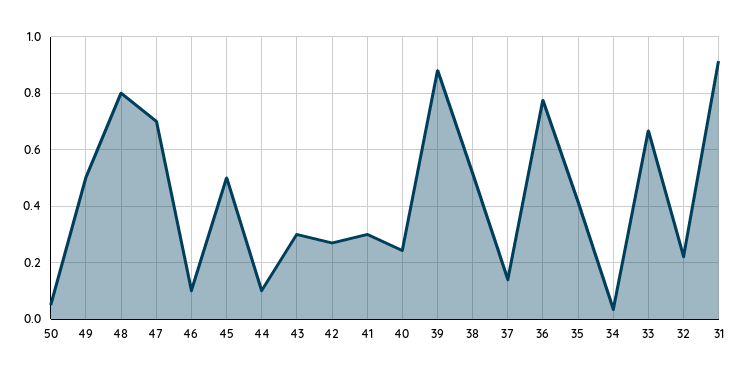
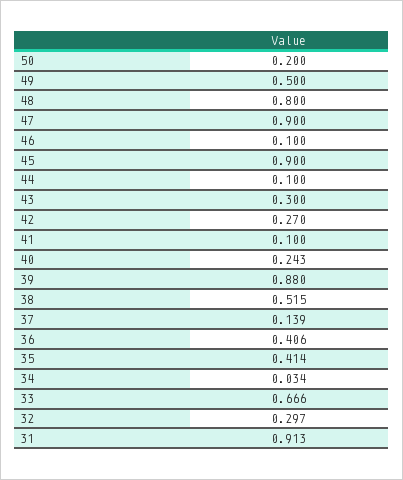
50: 0.05 -> 0.2
47: 0.7 -> 0.9
45: 0.5 -> 0.9
41: 0.3 -> 0.1
36: 0.775 -> 0.406
32: 0.225 -> 0.297

